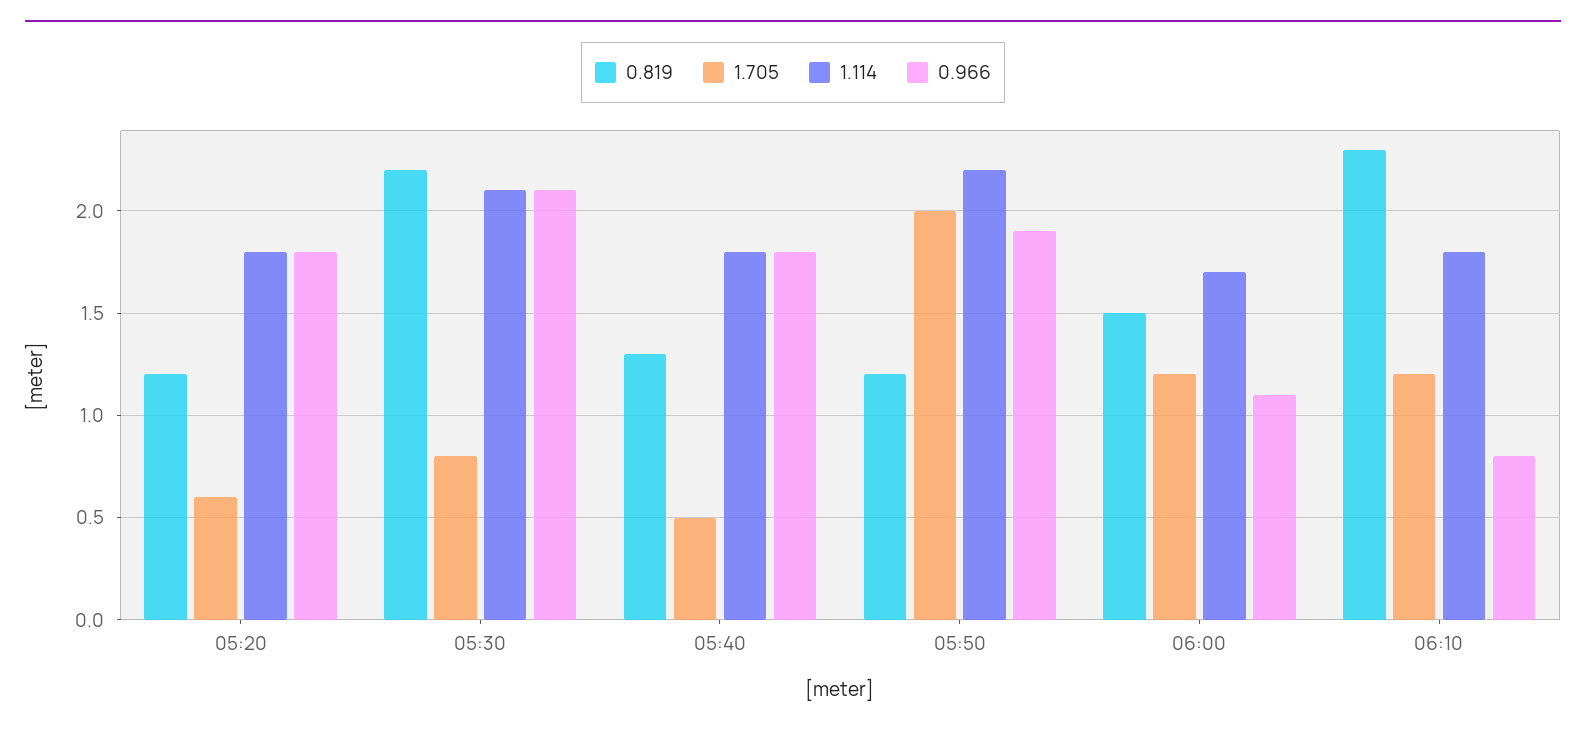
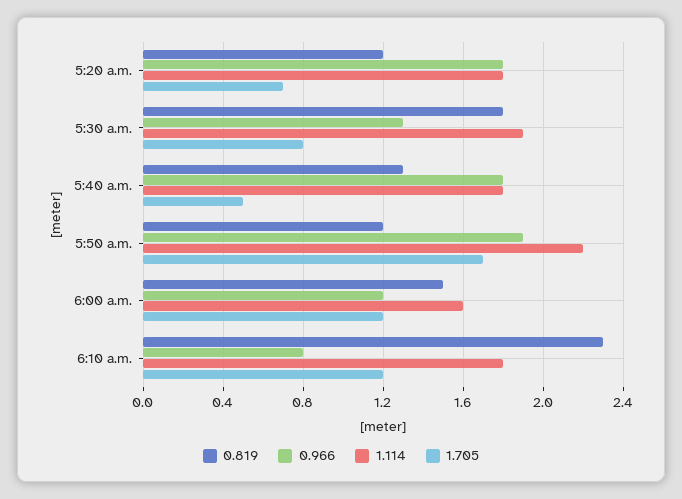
1.705, 05:20: 0.6 -> 0.7
0.819, 05:30: 2.2 -> 1.8
1.114, 05:30: 2.1 -> 1.9
0.966, 05:30: 2.1 -> 1.3
1.705, 05:50: 2 -> 1.7
1.114, 06:00: 1.7 -> 1.6
0.966, 06:00: 1.1 -> 1.2

